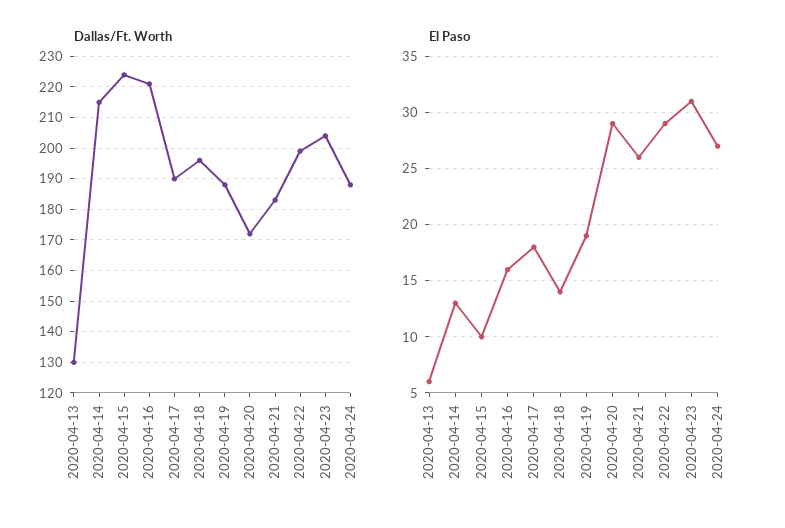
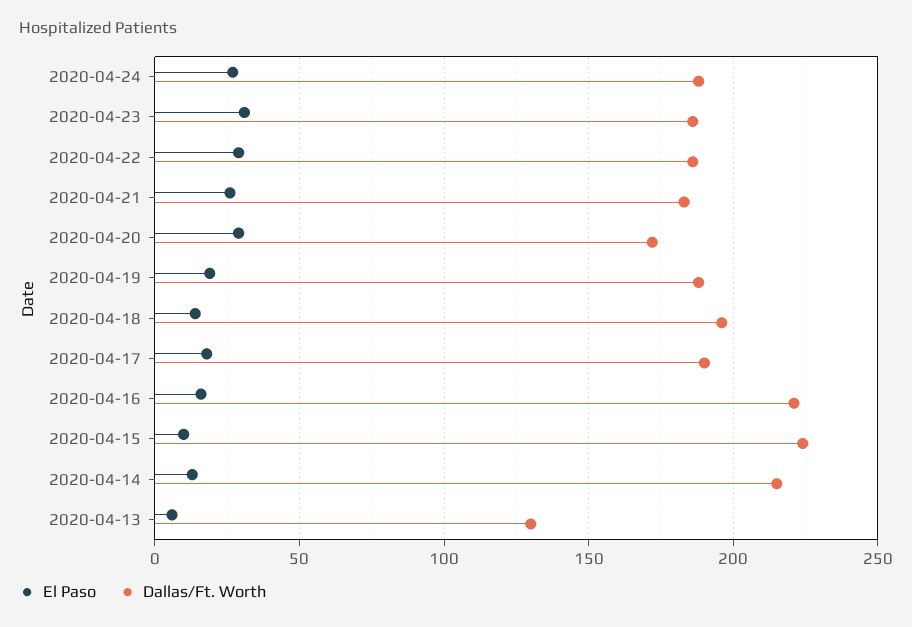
Dallas/Ft. Worth, 2020-04-22: 200 -> 185
Dallas/Ft. Worth, 2020-04-23: 205 -> 185

